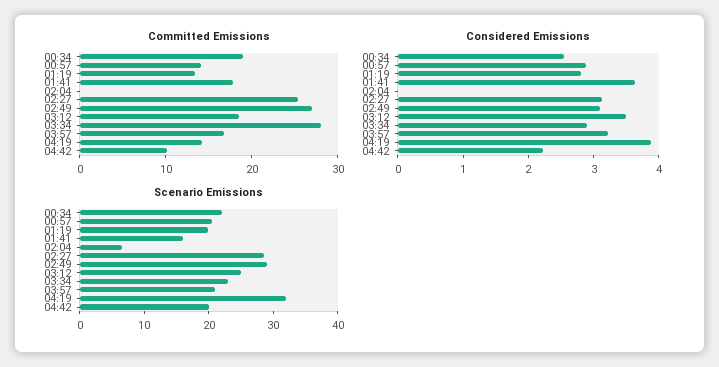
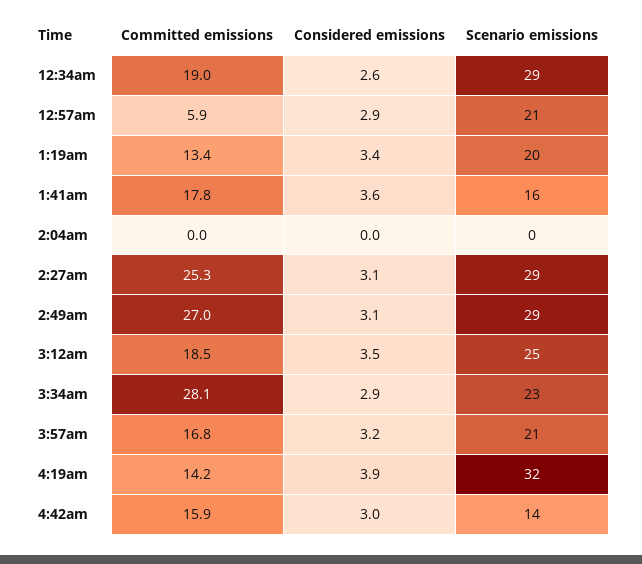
Committed Emissions, 00:57: 14 -> 5.9
Committed Emissions, 04:42: 10 -> 15.9
Considered Emissions, 01:19: 2.8 -> 3.4
Considered Emissions, 04:42: 2.2 -> 3
Scenario Emissions, 00:34: 22 -> 29
Scenario Emissions, 02:04: 6 -> 0
Scenario Emissions, 04:42: 20 -> 14

